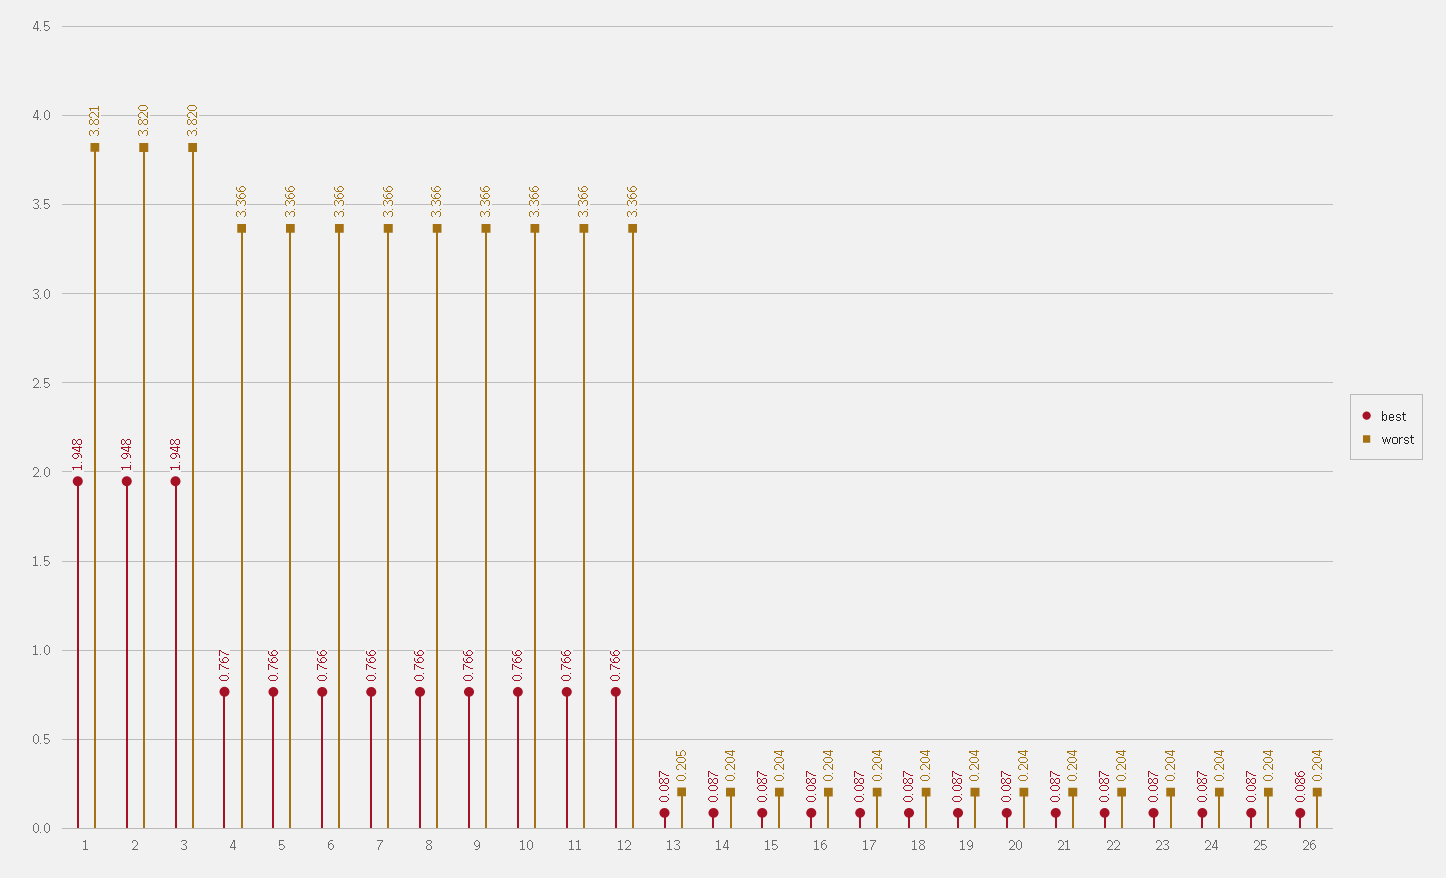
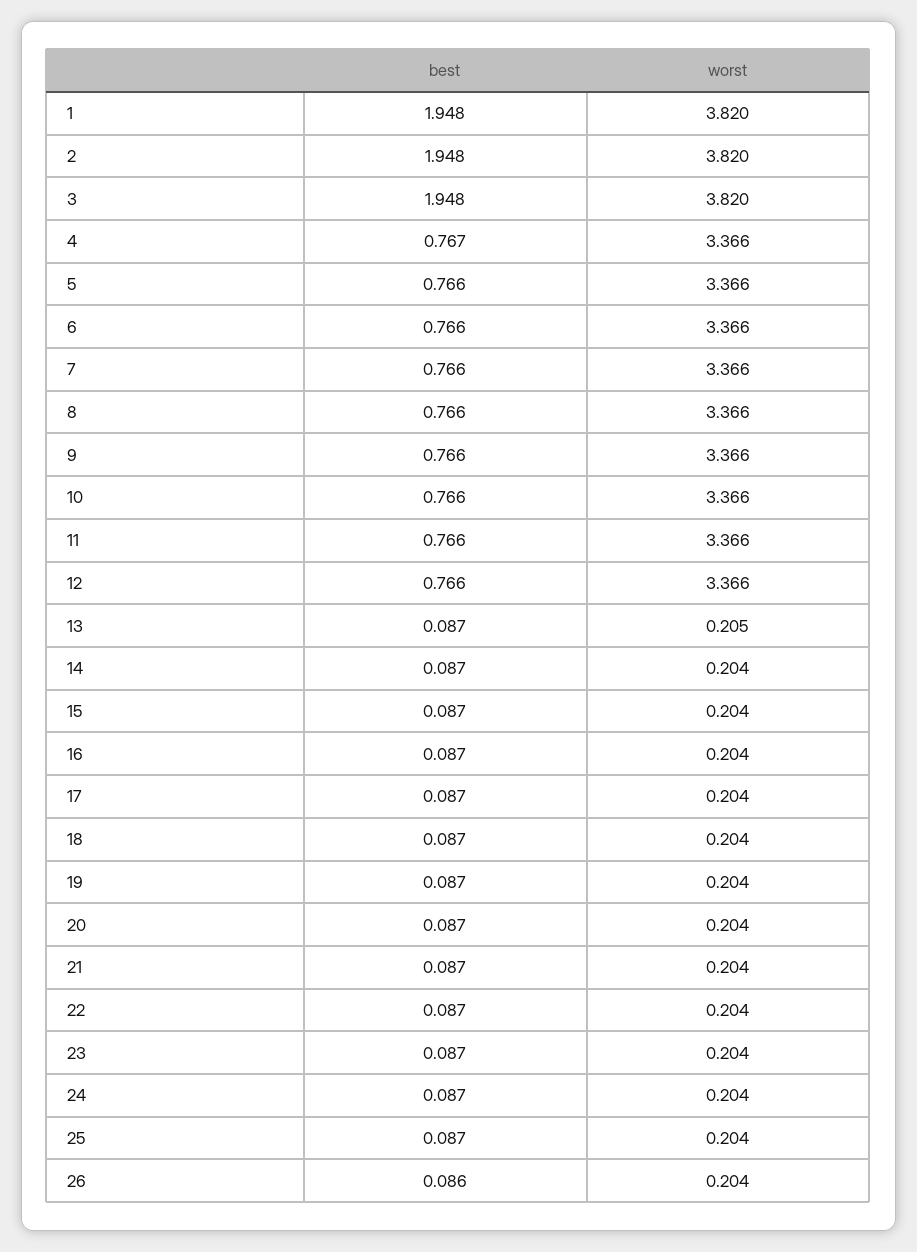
worst, 1: 3.821 -> 3.82

